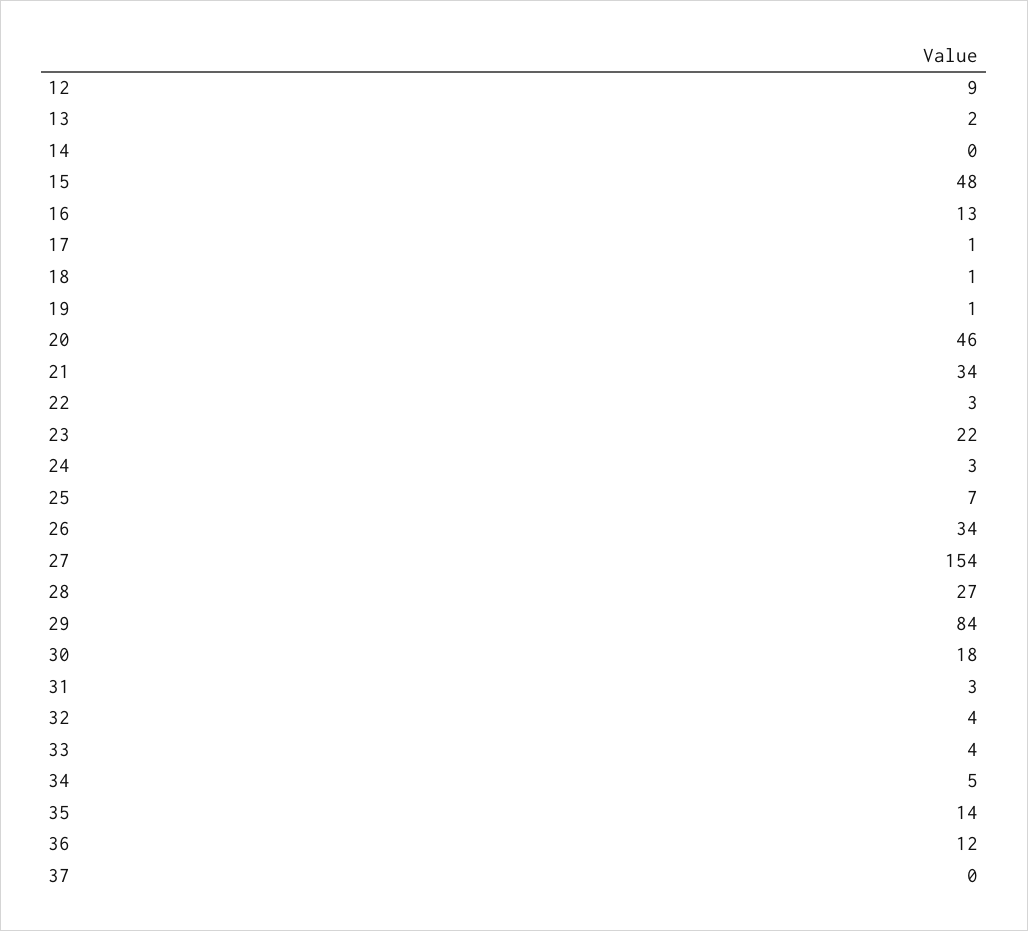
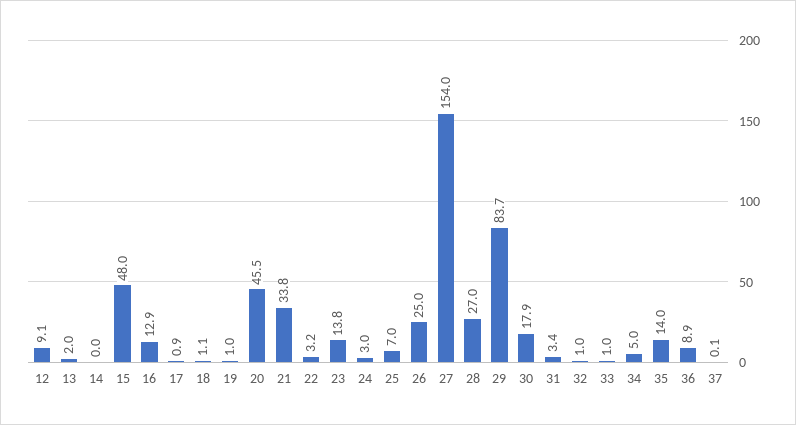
23: 22 -> 13.8
26: 34 -> 25
32: 4 -> 1
33: 4 -> 1
36: 12 -> 8.9

